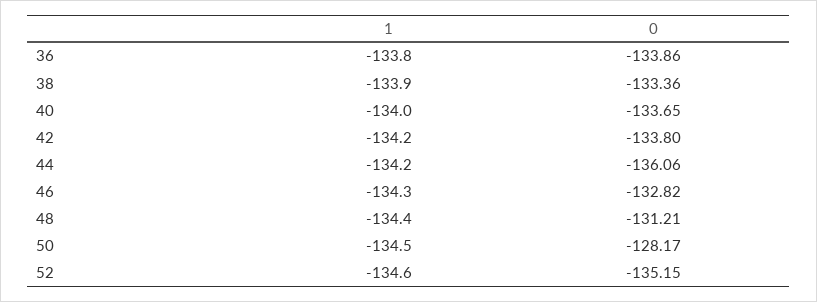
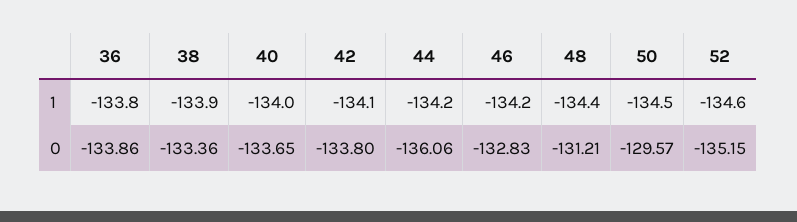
1, 42: -134.2 -> -134.1
1, 46: -134.3 -> -134.2
0, 46: -132.82 -> -132.83
0, 50: -128.17 -> -129.57

